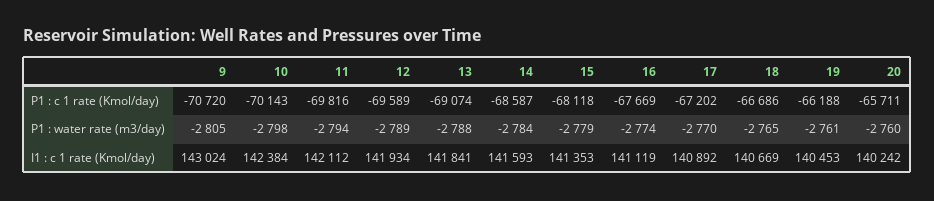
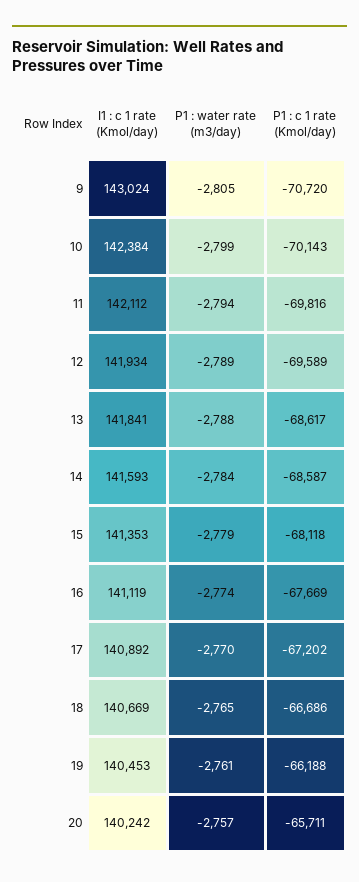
13, P1 : c 1 rate (Kmol/day): -69074 -> -68617
10, P1 : water rate (m3/day): -2798 -> -2799
20, P1 : water rate (m3/day): -2760 -> -2757

